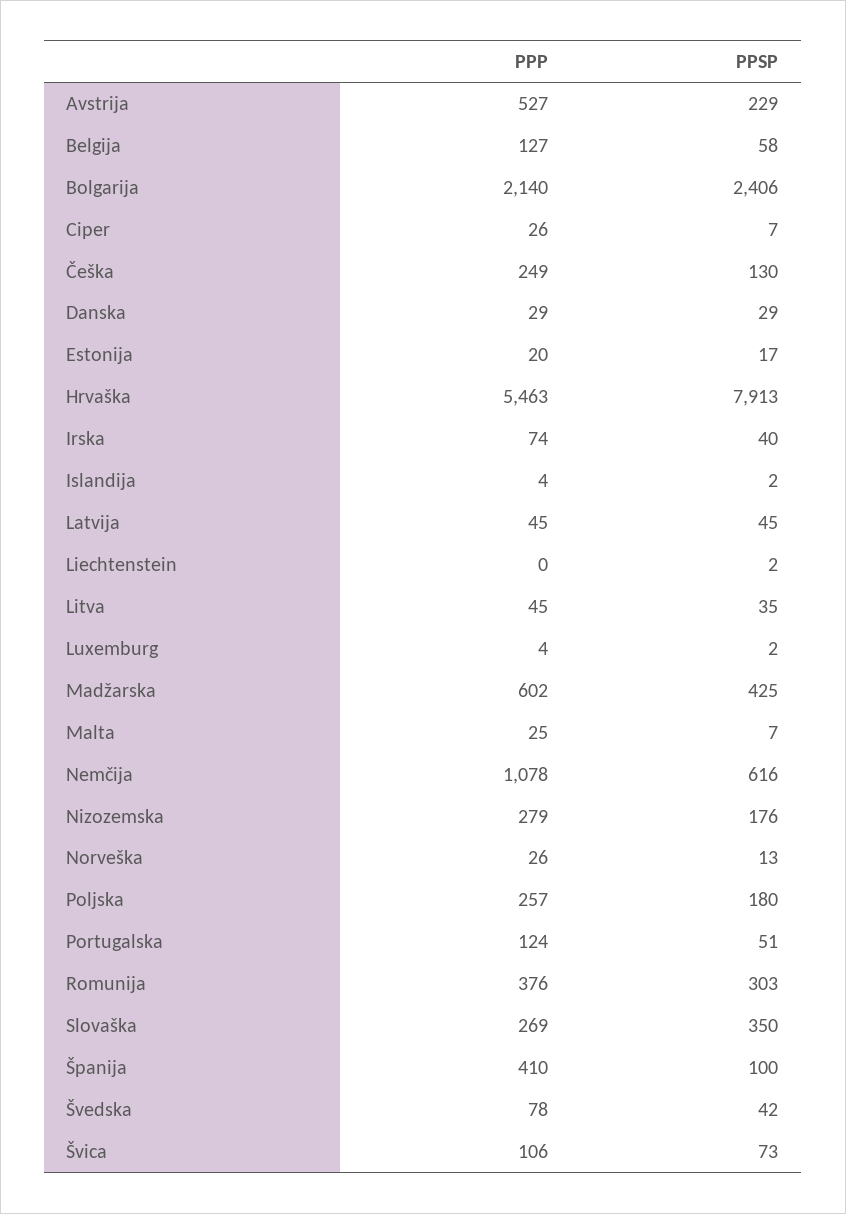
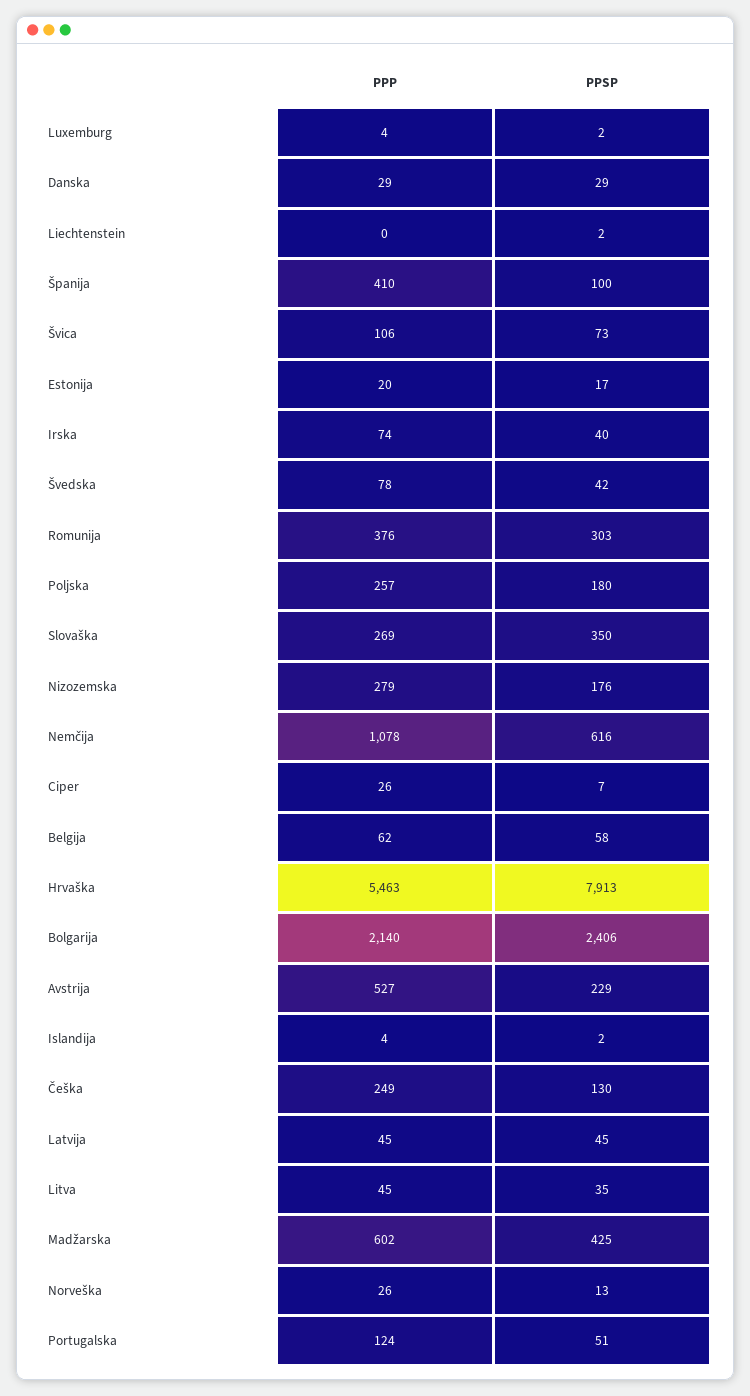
PPP, Belgija: 127 -> 62
PPP, Malta: 25 -> none
PPSP, Malta: 7 -> none

